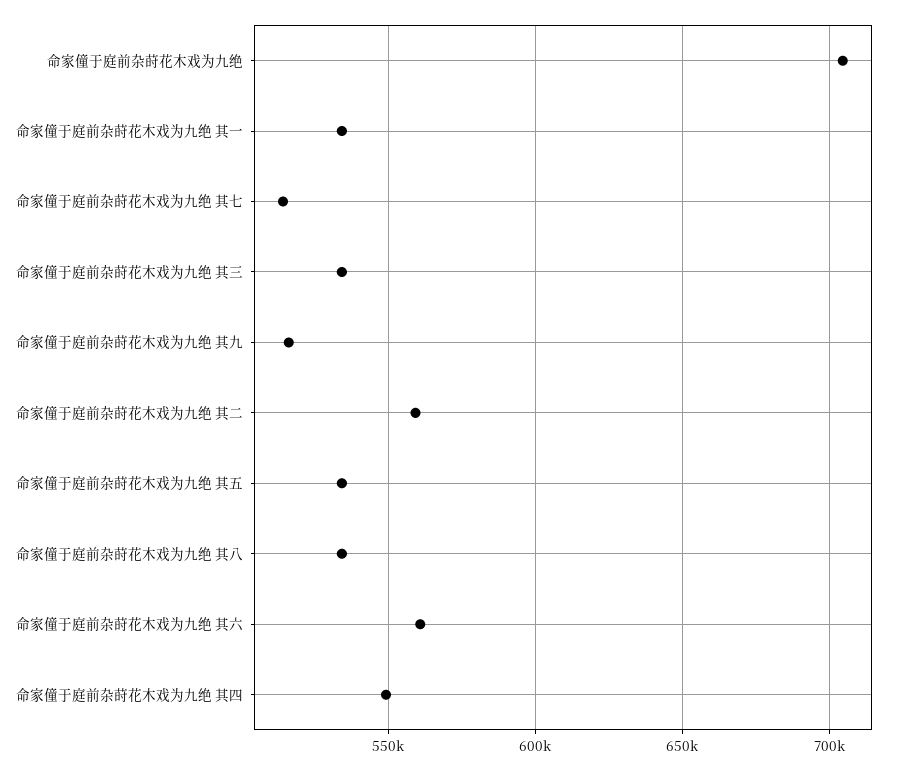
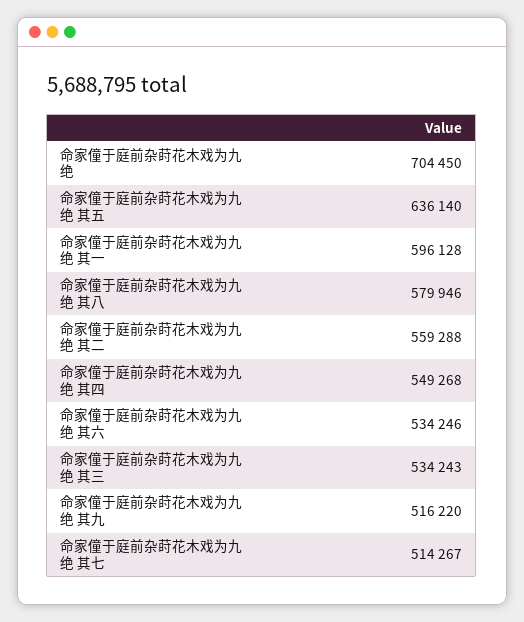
命家僮于庭前杂莳花木戏为九绝 其一: 535000 -> 596128
命家僮于庭前杂莳花木戏为九绝 其五: 535000 -> 636140
命家僮于庭前杂莳花木戏为九绝 其八: 535000 -> 579946
命家僮于庭前杂莳花木戏为九绝 其六: 560000 -> 534246

